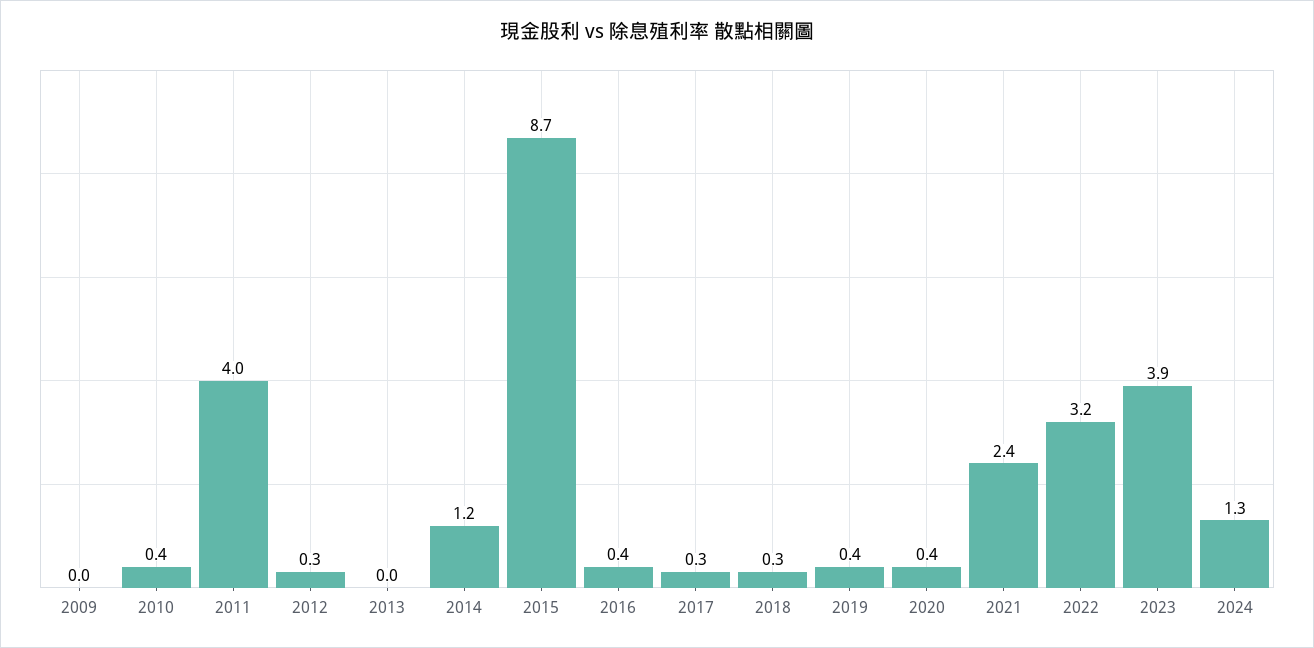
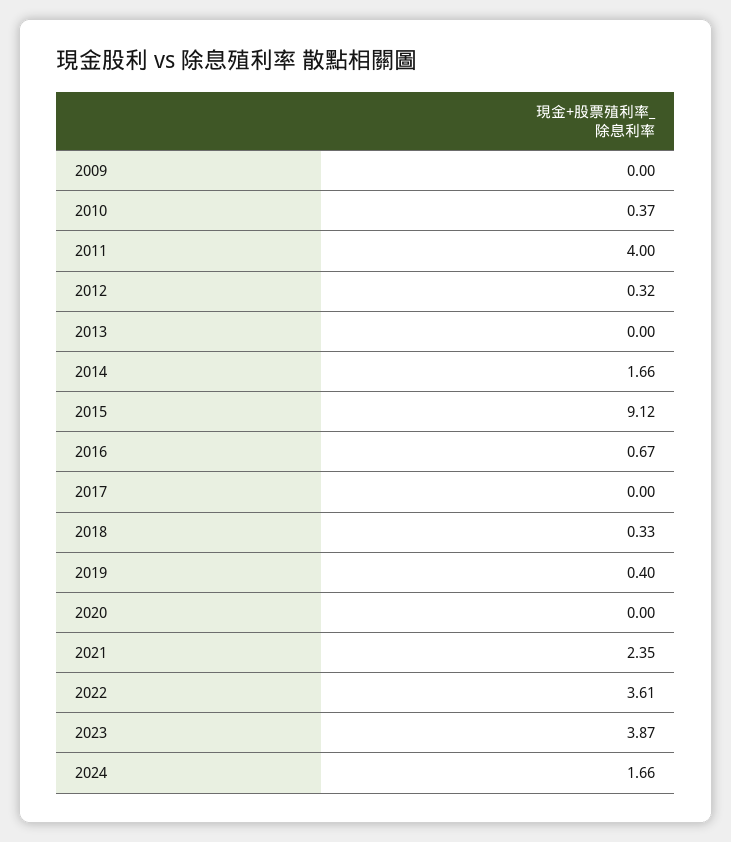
2014: 1.2 -> 1.66
2015: 8.7 -> 9.12
2016: 0.4 -> 0.67
2017: 0.3 -> 0
2020: 0.4 -> 0
2022: 3.2 -> 3.61
2024: 1.3 -> 1.66

